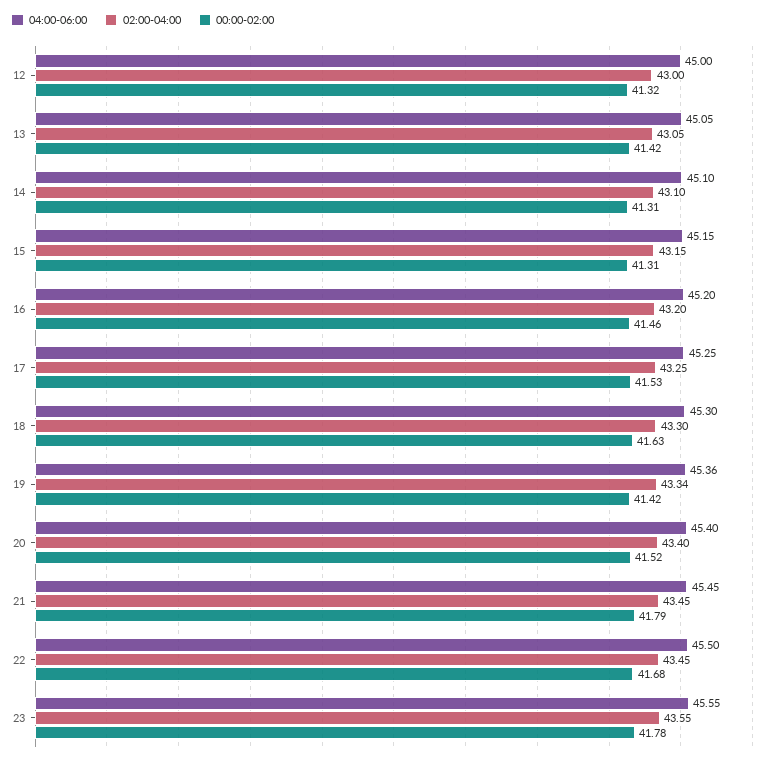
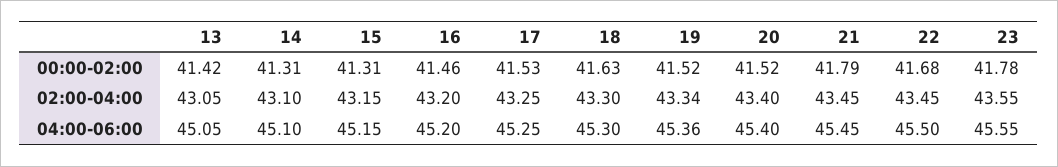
04:00-06:00, 12: 45 -> none
02:00-04:00, 12: 43 -> none
00:00-02:00, 12: 41.32 -> none
00:00-02:00, 19: 41.42 -> 41.52

